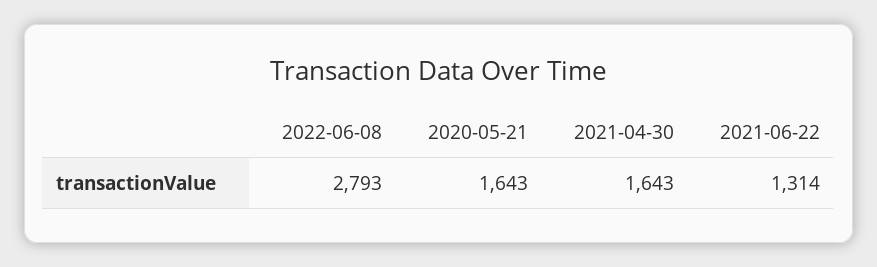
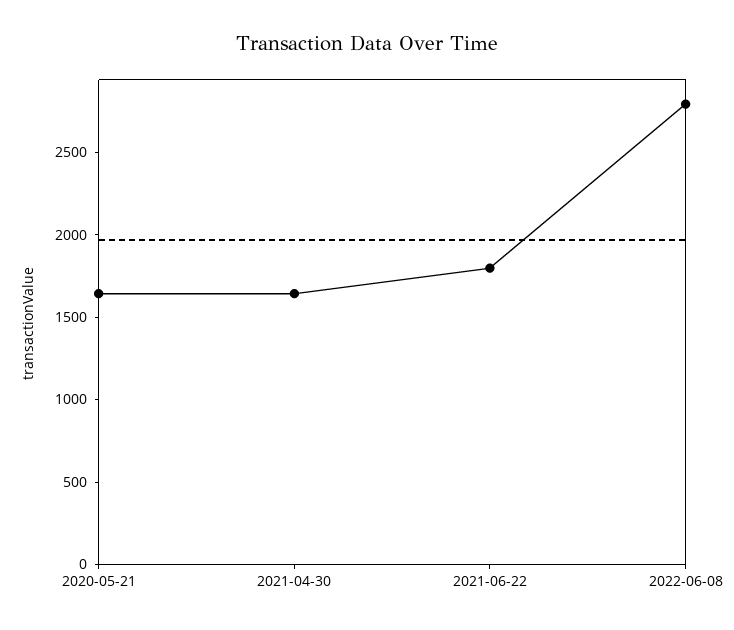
2021-06-22: 1314 -> 1800

